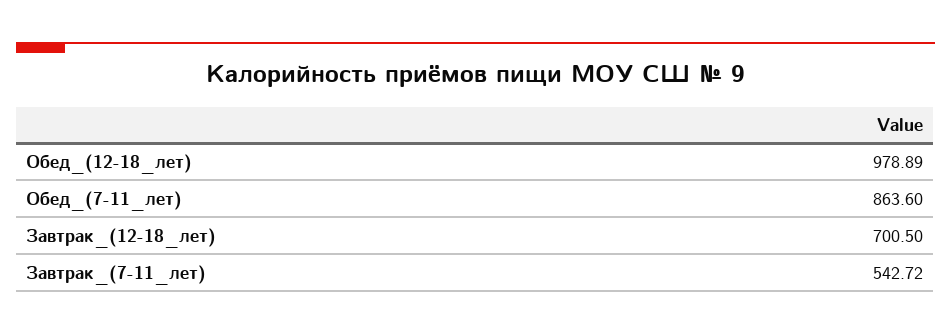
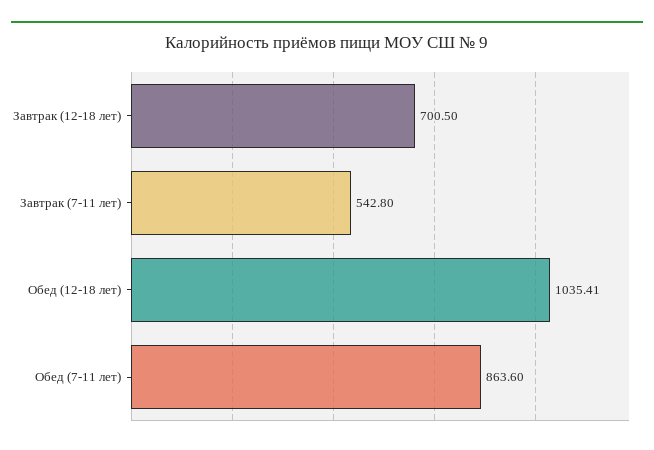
Обед_(12-18_лет): 978.89 -> 1035.41
Завтрак_(7-11_лет): 542.72 -> 542.8

